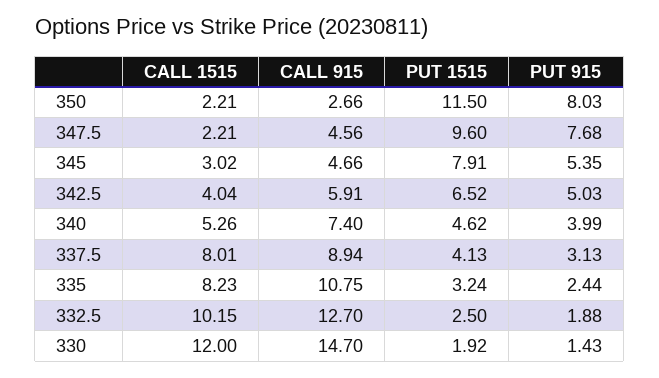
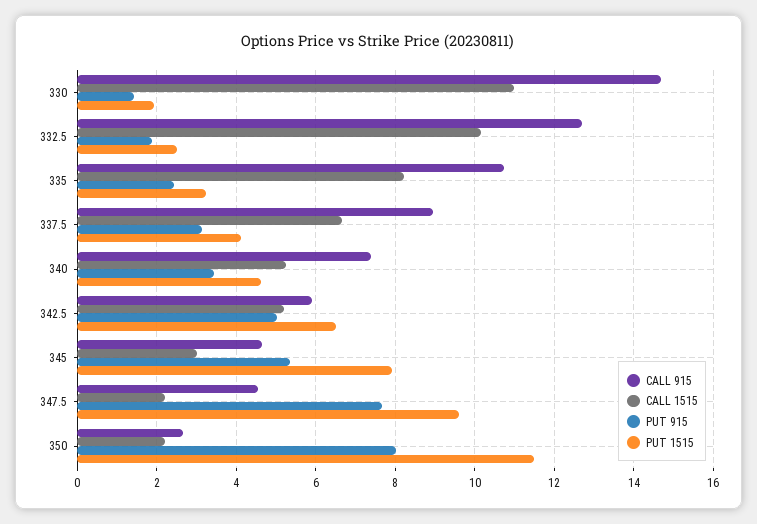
CALL 1515, 342.5: 4.04 -> 5.2
PUT 915, 340: 3.99 -> 3.4
CALL 1515, 337.5: 8.01 -> 6.6
CALL 1515, 330: 12 -> 11

